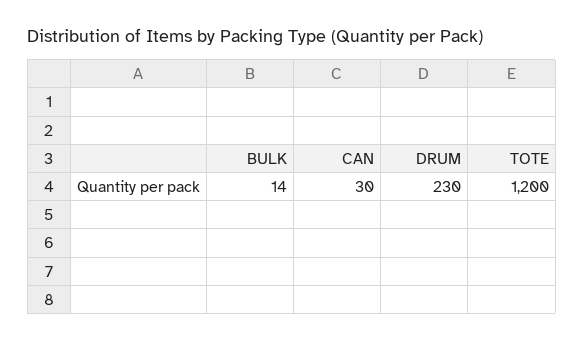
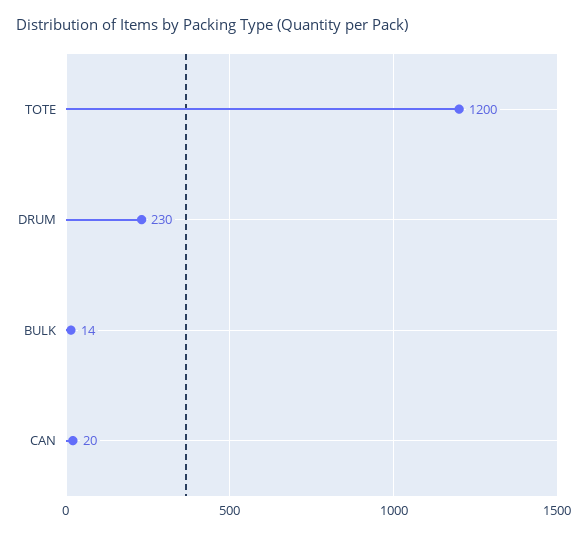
CAN: 30 -> 20

